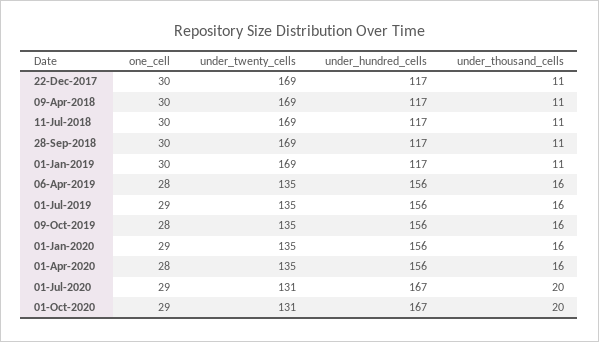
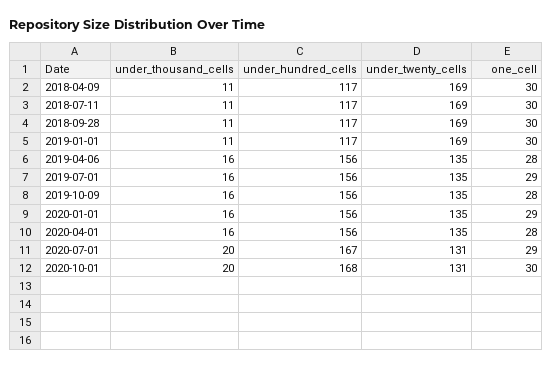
one_cell, 22-Dec-2017: 30 -> none
under_twenty_cells, 22-Dec-2017: 169 -> none
under_hundred_cells, 22-Dec-2017: 117 -> none
under_thousand_cells, 22-Dec-2017: 11 -> none
one_cell, 01-Oct-2020: 29 -> 30
under_hundred_cells, 01-Oct-2020: 167 -> 168

